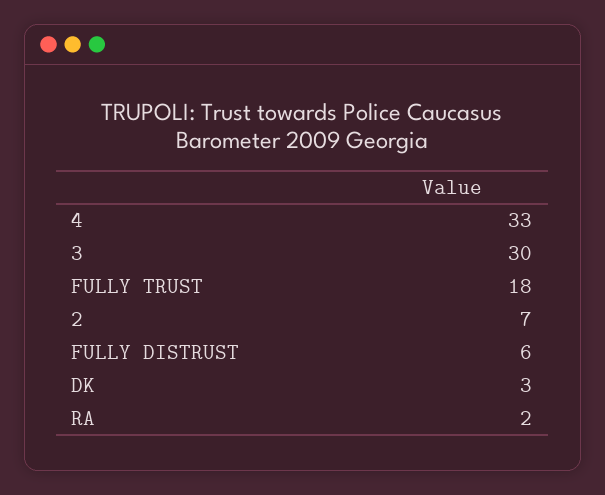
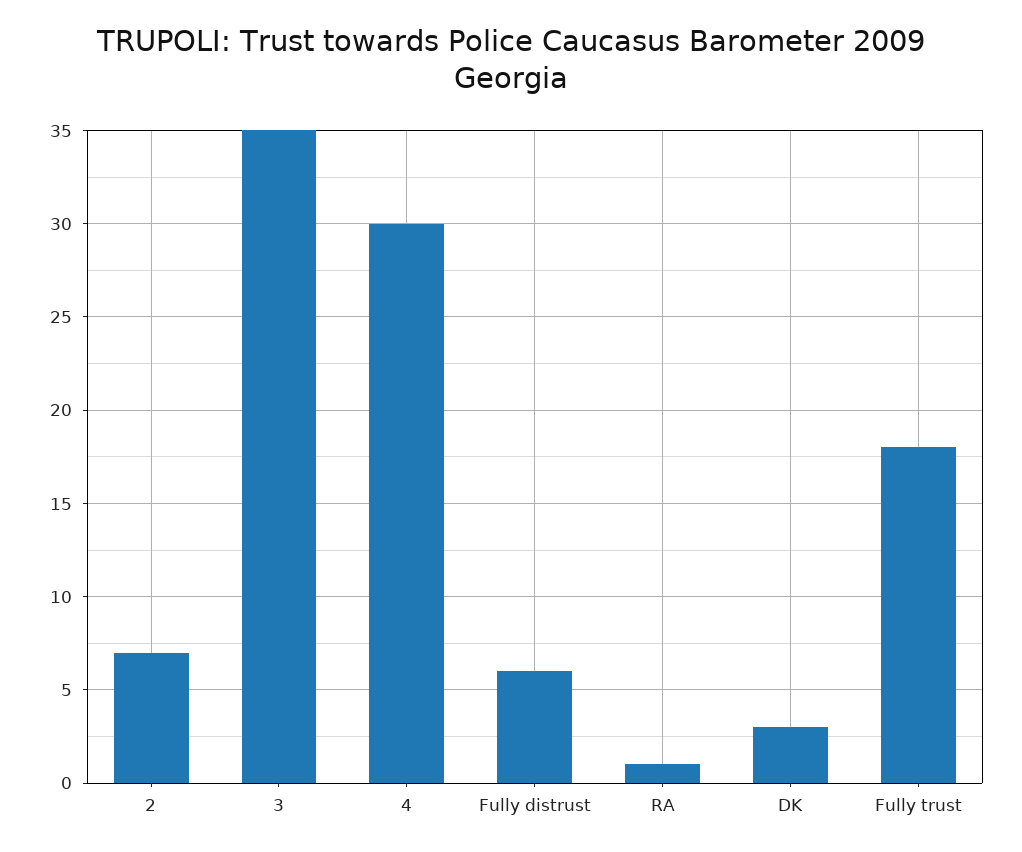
4: 33 -> 30
3: 30 -> 35
RA: 2 -> 1

